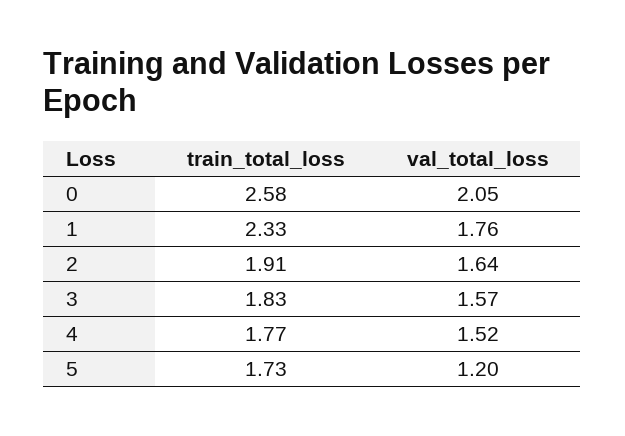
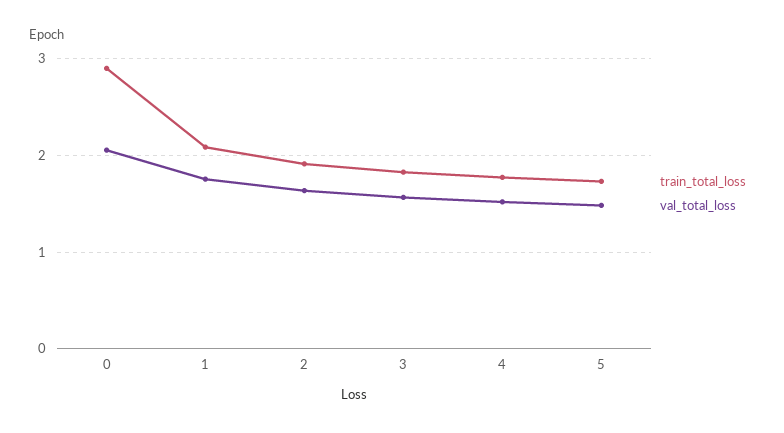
train_total_loss, 0: 2.58 -> 2.9
train_total_loss, 1: 2.33 -> 2.1
val_total_loss, 5: 1.2 -> 1.5

